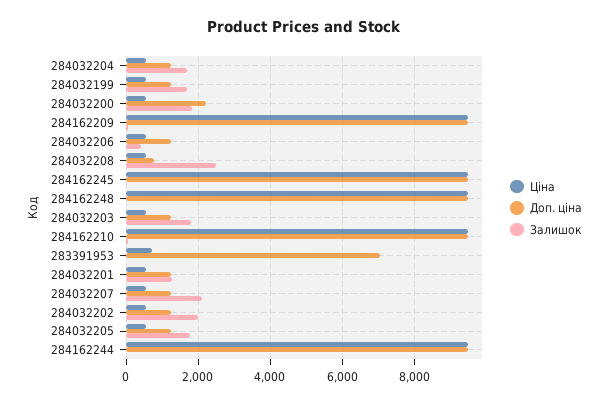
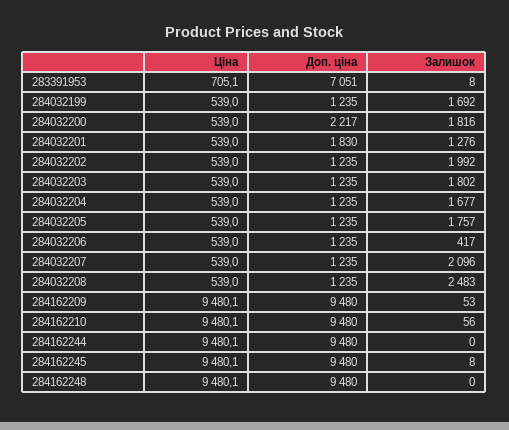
Доп. ціна, 284032208: 800 -> 1235
Доп. ціна, 284032201: 1200 -> 1830

